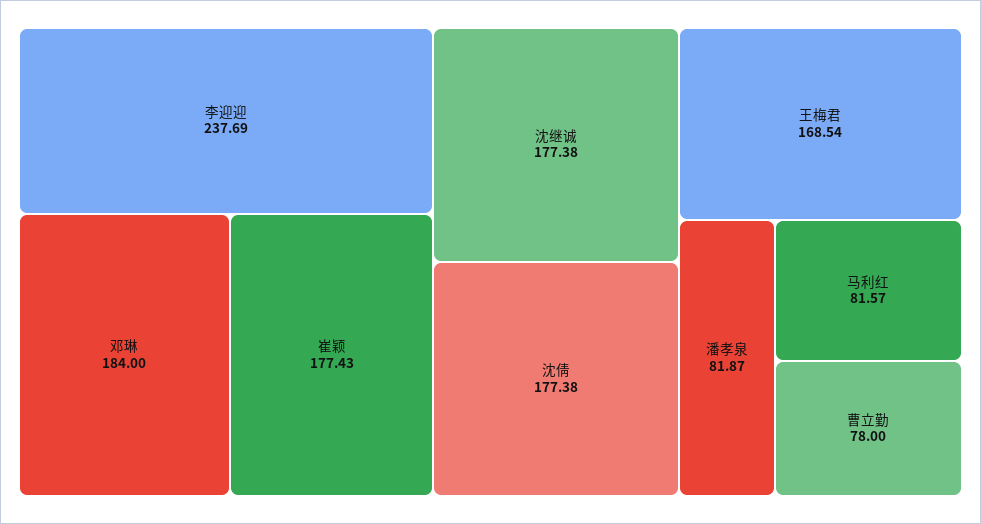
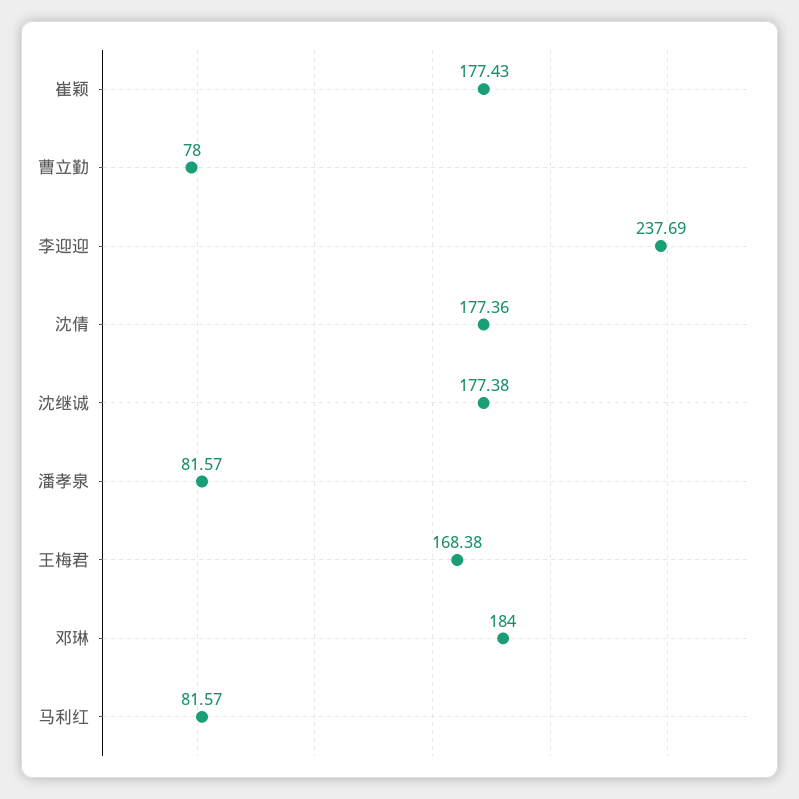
沈倩: 177.38 -> 177.36
王梅君: 168.54 -> 168.38
潘孝泉: 81.87 -> 81.57

